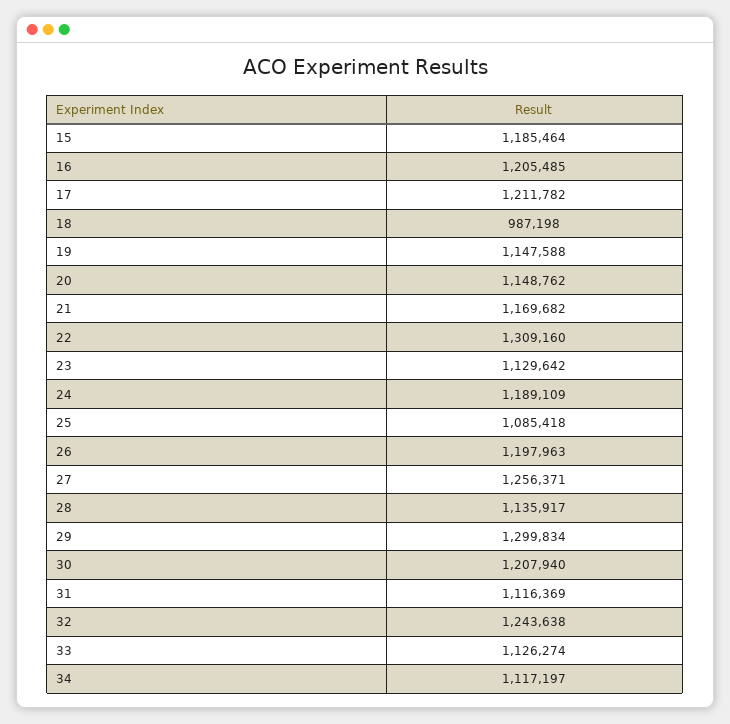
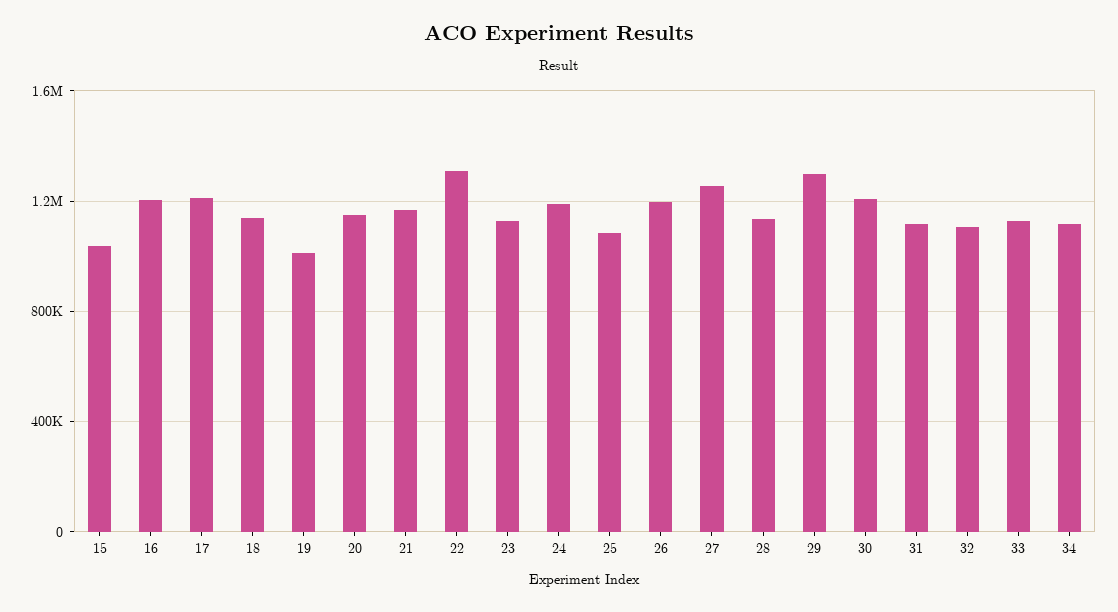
15: 1185464 -> 1050000
18: 987198 -> 1150000
19: 1147588 -> 1000000
32: 1243638 -> 1100000

